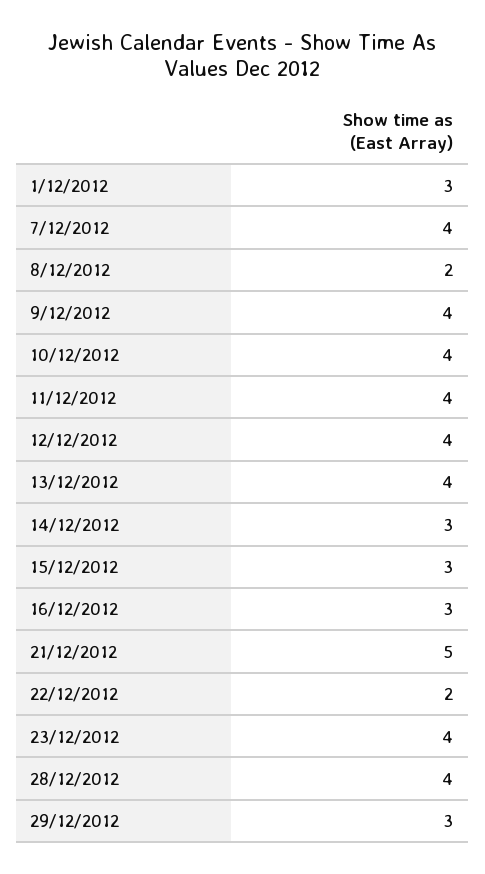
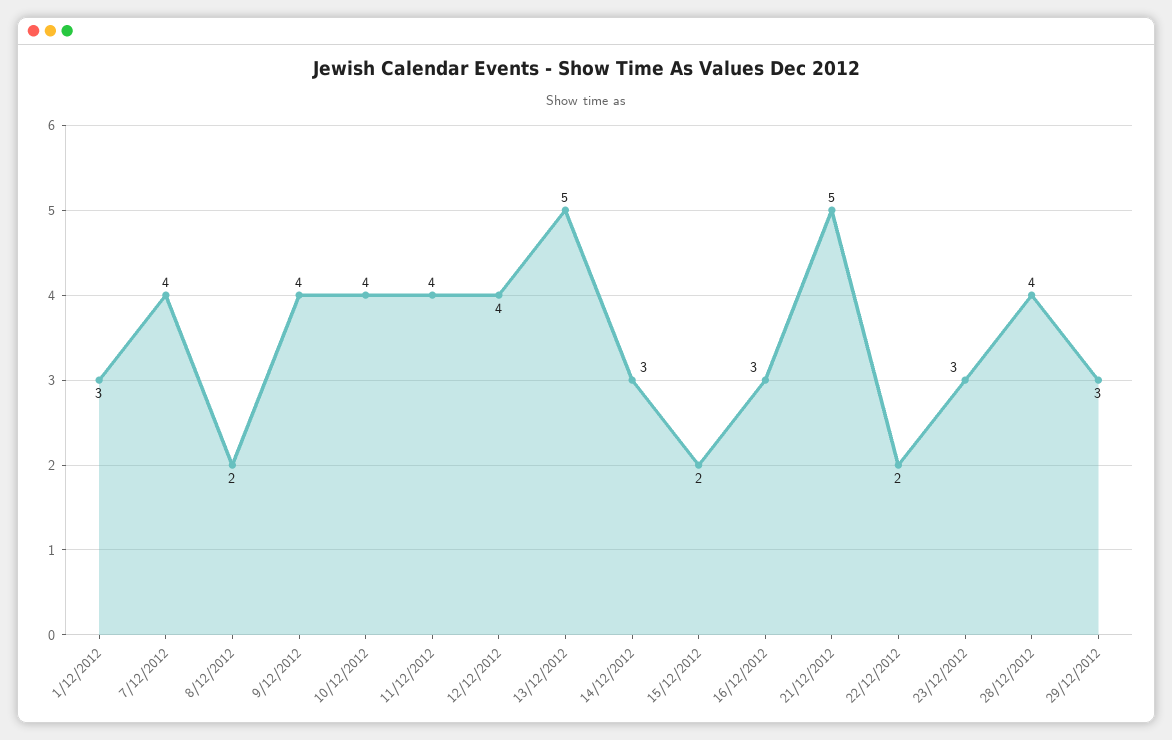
13/12/2012: 4 -> 5
15/12/2012: 3 -> 2
23/12/2012: 4 -> 3

